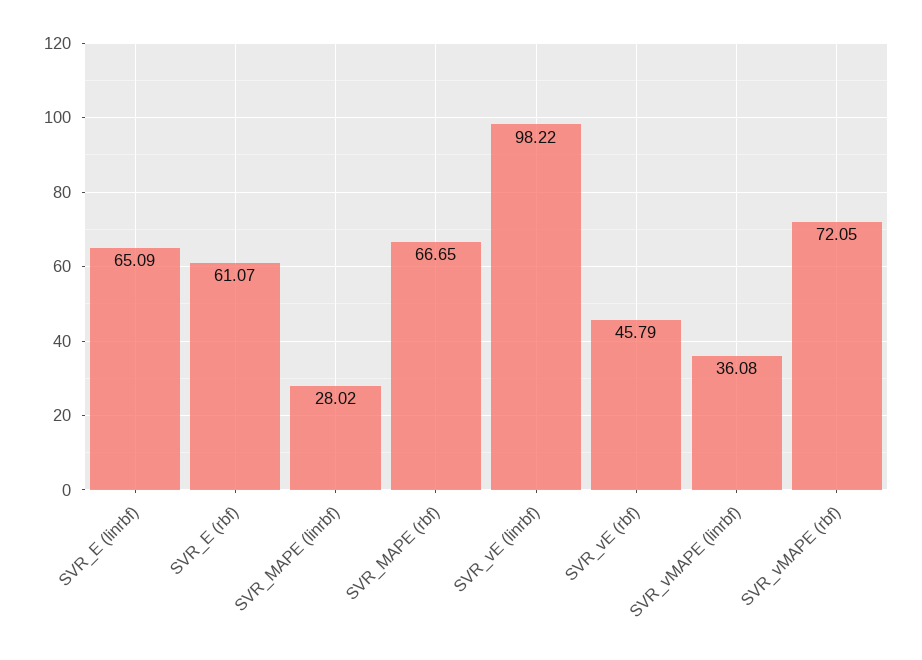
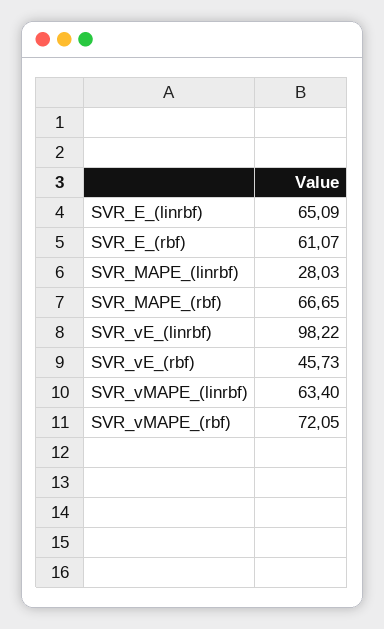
SVR_MAPE (linrbf): 28.02 -> 28.03
SVR_vE (rbf): 45.79 -> 45.73
SVR_vMAPE (linrbf): 36.08 -> 63.4

